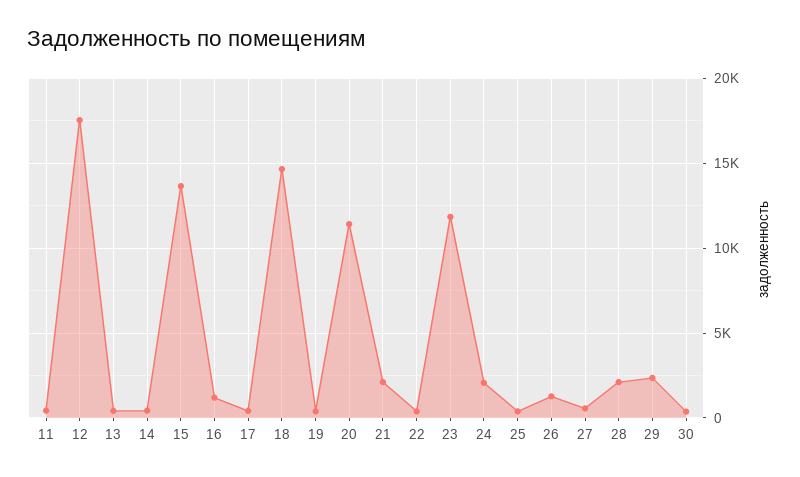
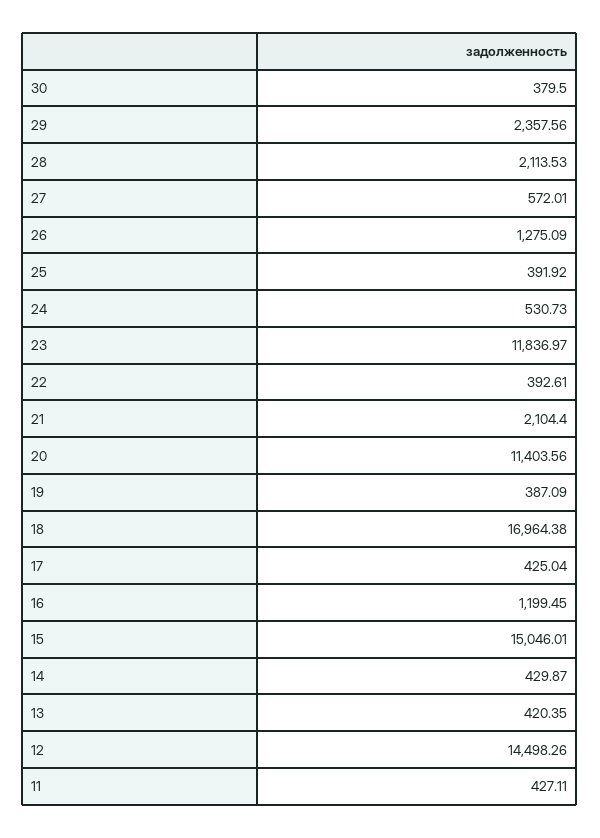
12: 17500 -> 14498.26
15: 13500 -> 15046.01
18: 14500 -> 16964.38
24: 2000 -> 530.73

